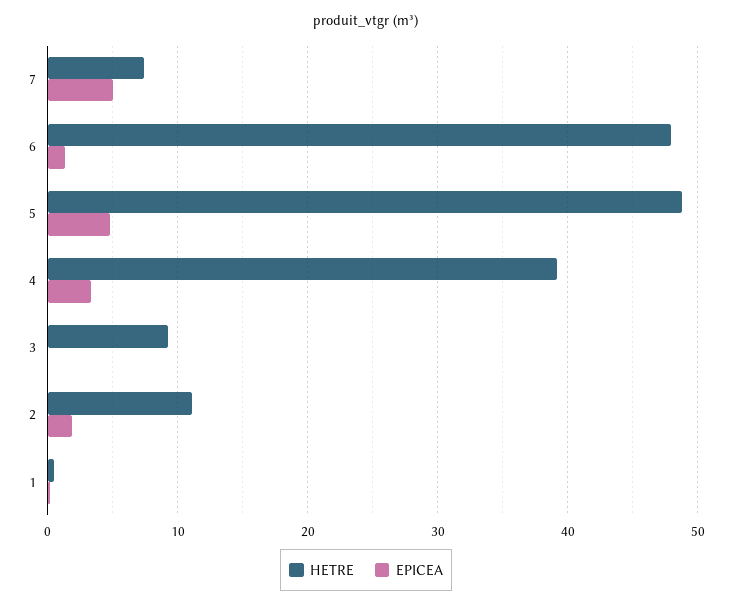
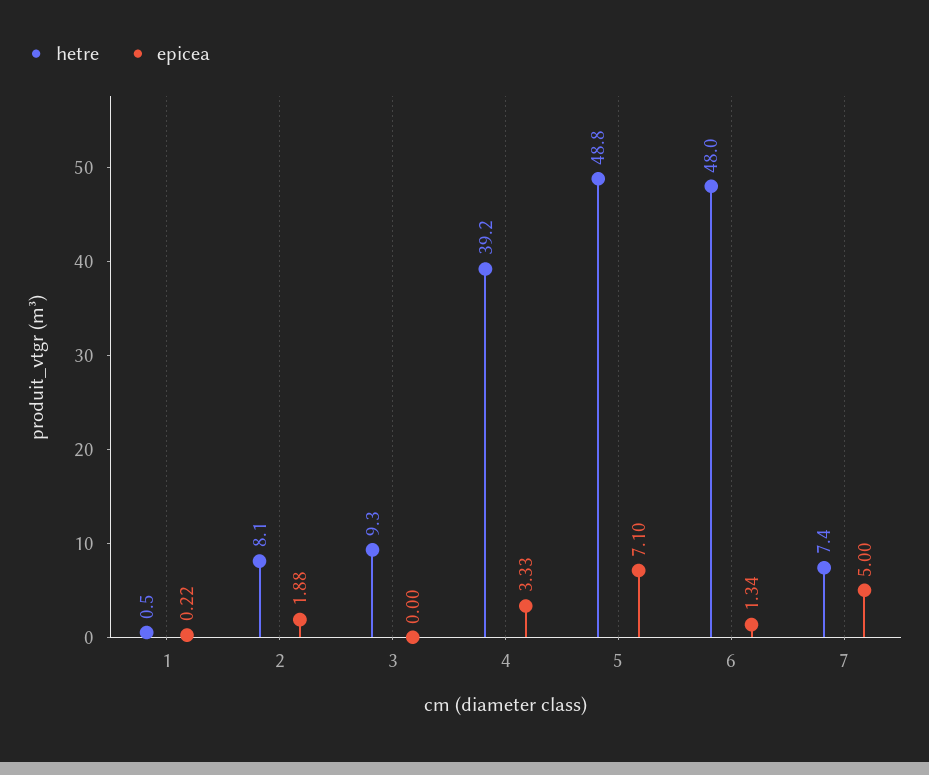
EPICEA, 5: 5 -> 7.1
HETRE, 2: 11 -> 8.1

